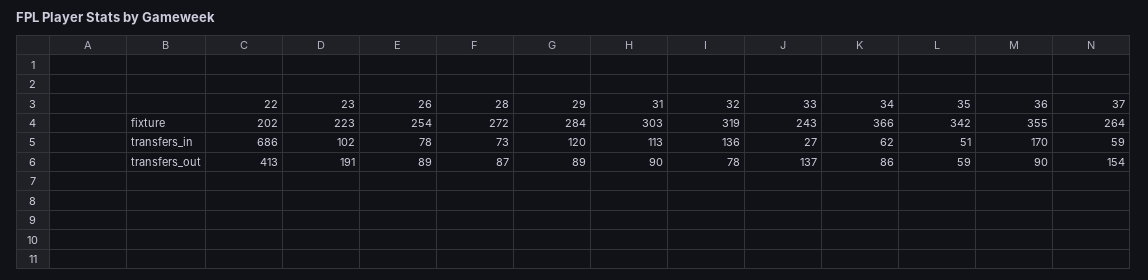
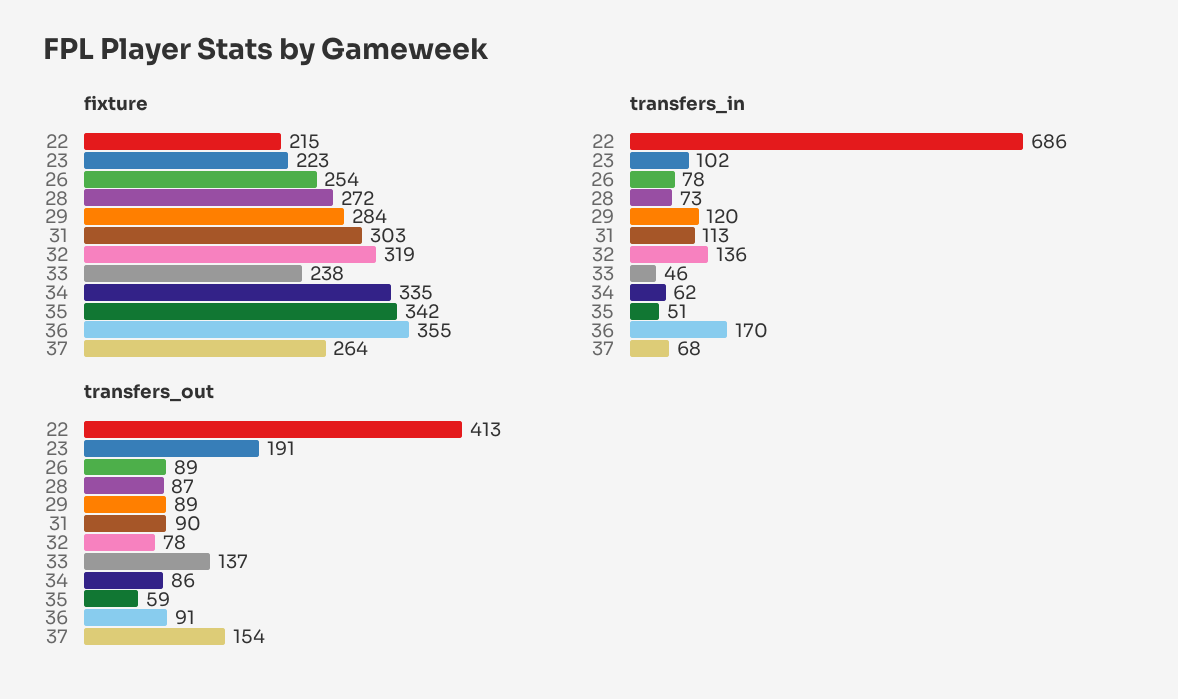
fixture, 22: 202 -> 215
fixture, 33: 243 -> 238
fixture, 34: 366 -> 335
transfers_in, 33: 27 -> 46
transfers_in, 37: 59 -> 68
transfers_out, 36: 90 -> 91

